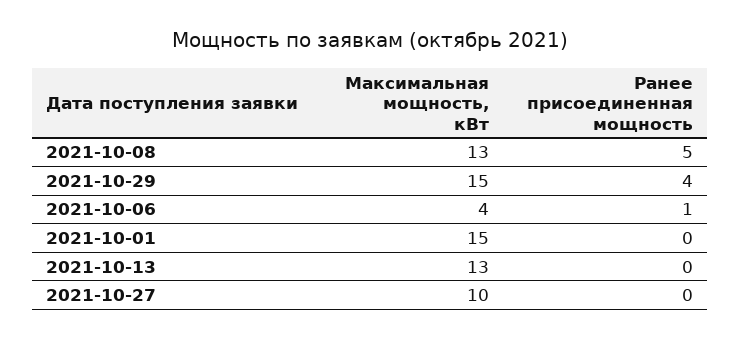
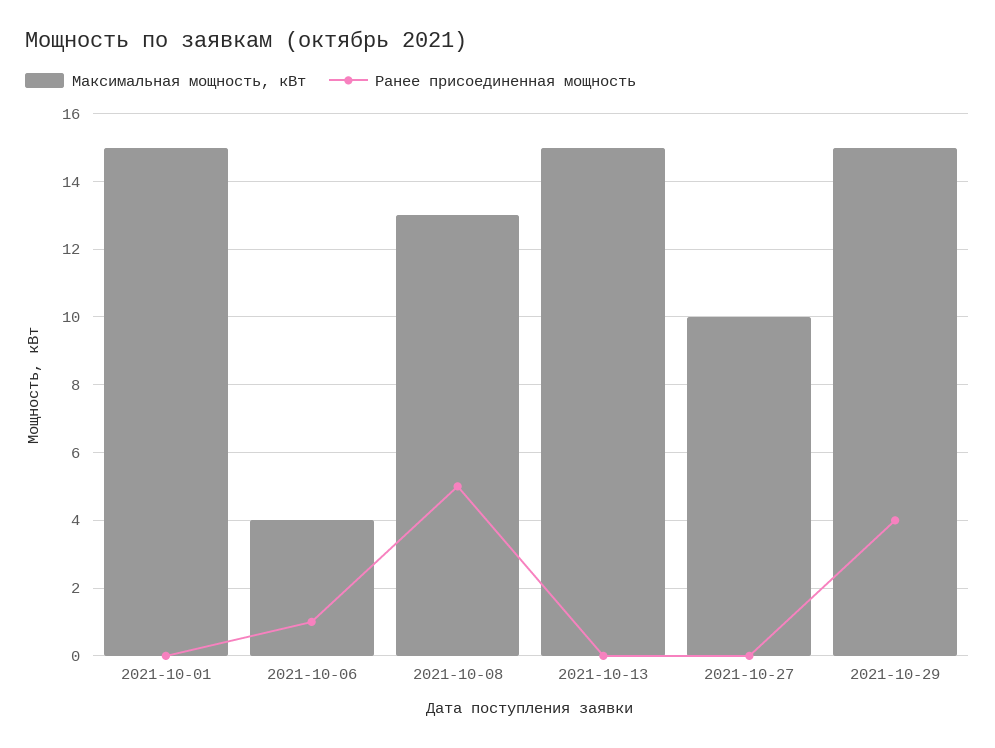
Максимальная мощность, кВт, 2021-10-13: 13 -> 15

